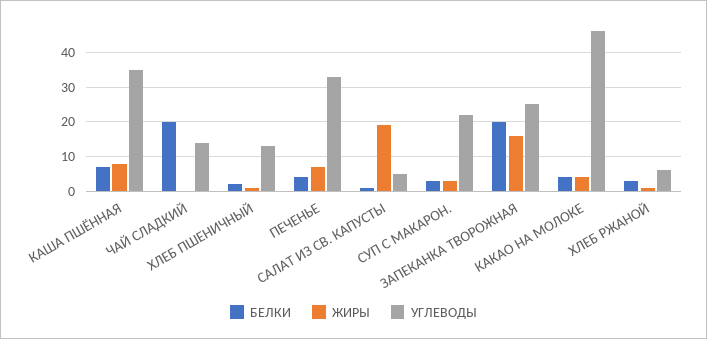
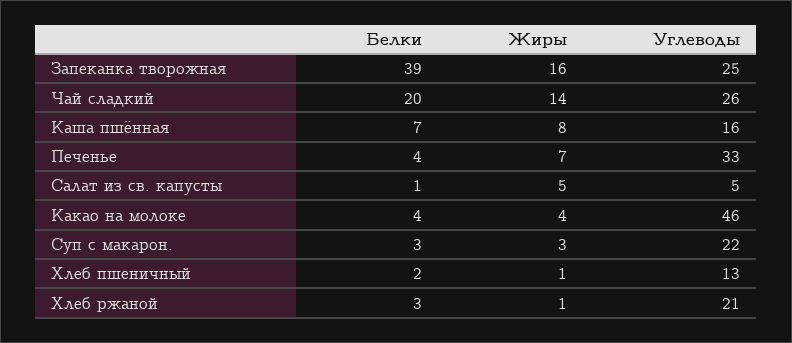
УГЛЕВОДЫ, КАША ПШЁННАЯ: 35 -> 16
ЖИРЫ, ЧАЙ СЛАДКИЙ: 0 -> 14
УГЛЕВОДЫ, ЧАЙ СЛАДКИЙ: 15 -> 26
ЖИРЫ, САЛАТ ИЗ СВ. КАПУСТЫ: 20 -> 5
БЕЛКИ, ЗАПЕКАНКА ТВОРОЖНАЯ: 20 -> 39
УГЛЕВОДЫ, ХЛЕБ РЖАНОЙ: 5 -> 21

